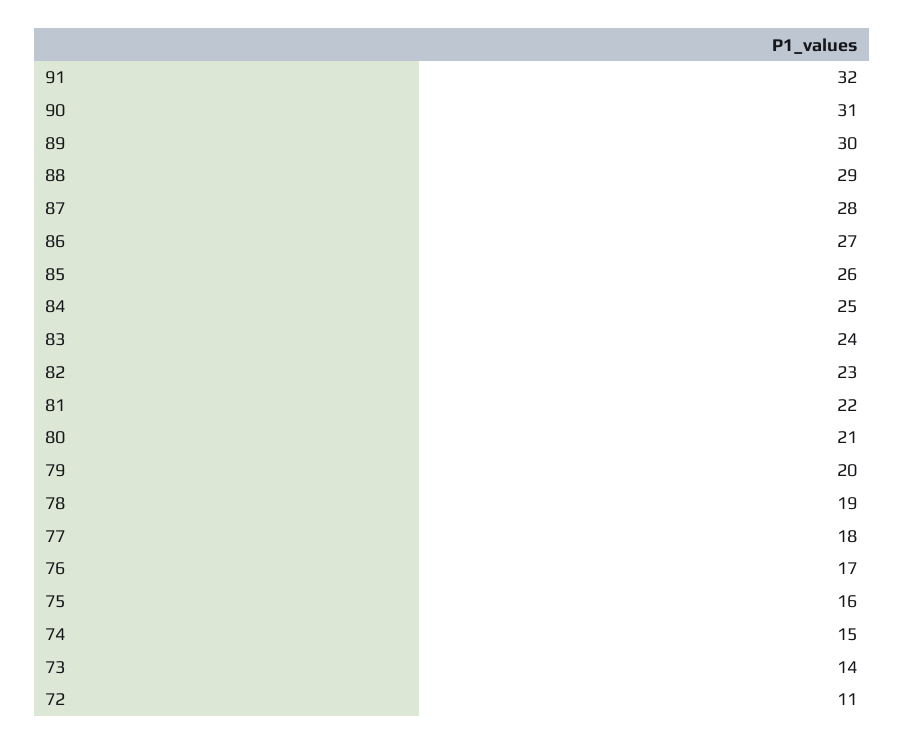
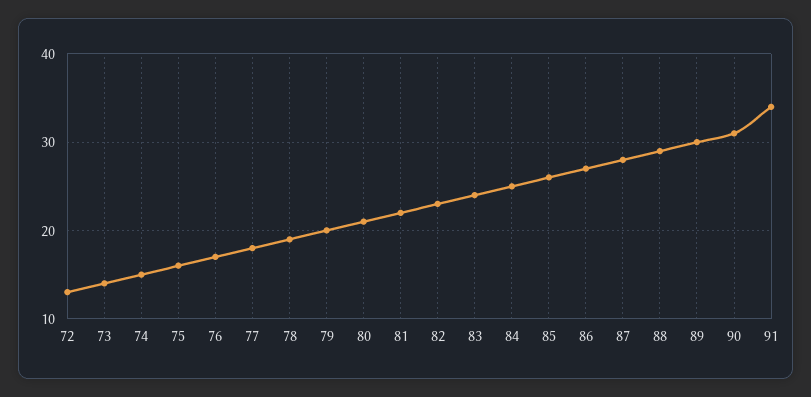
91: 32 -> 34
72: 11 -> 13

